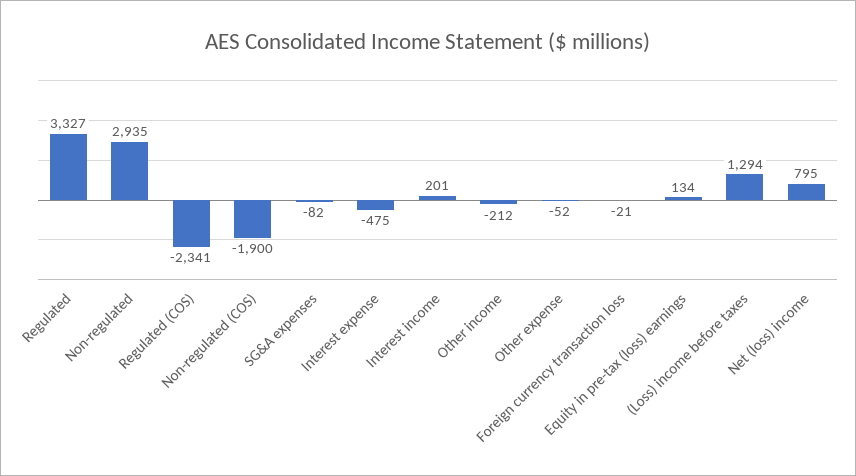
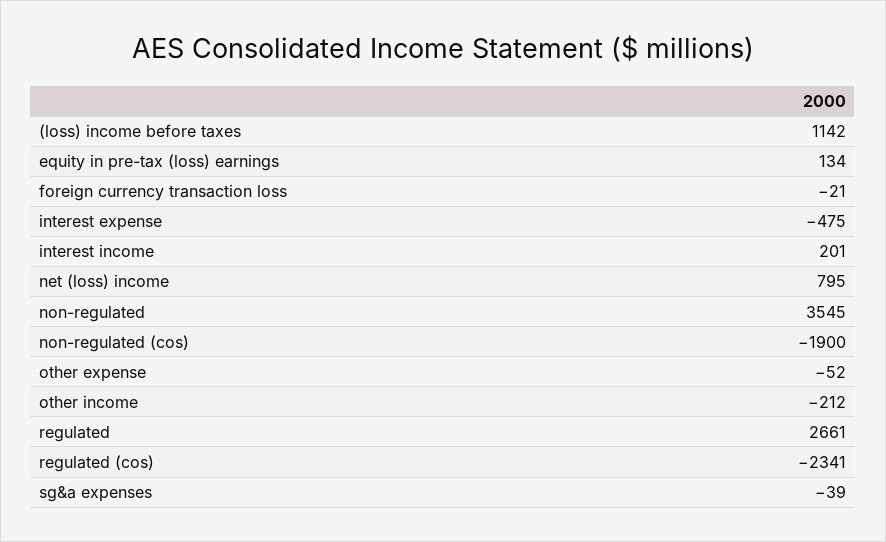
Regulated: 3327 -> 2661
Non-regulated: 2935 -> 3545
SG&A expenses: -82 -> -39
(Loss) income before taxes: 1294 -> 1142

